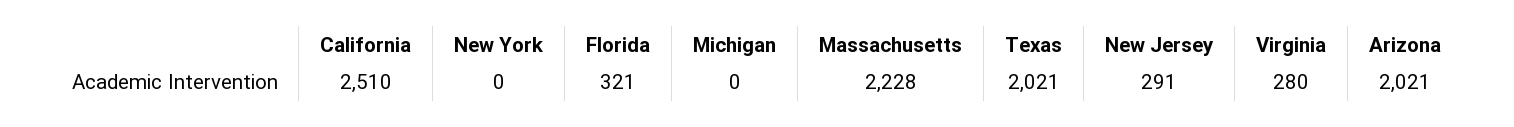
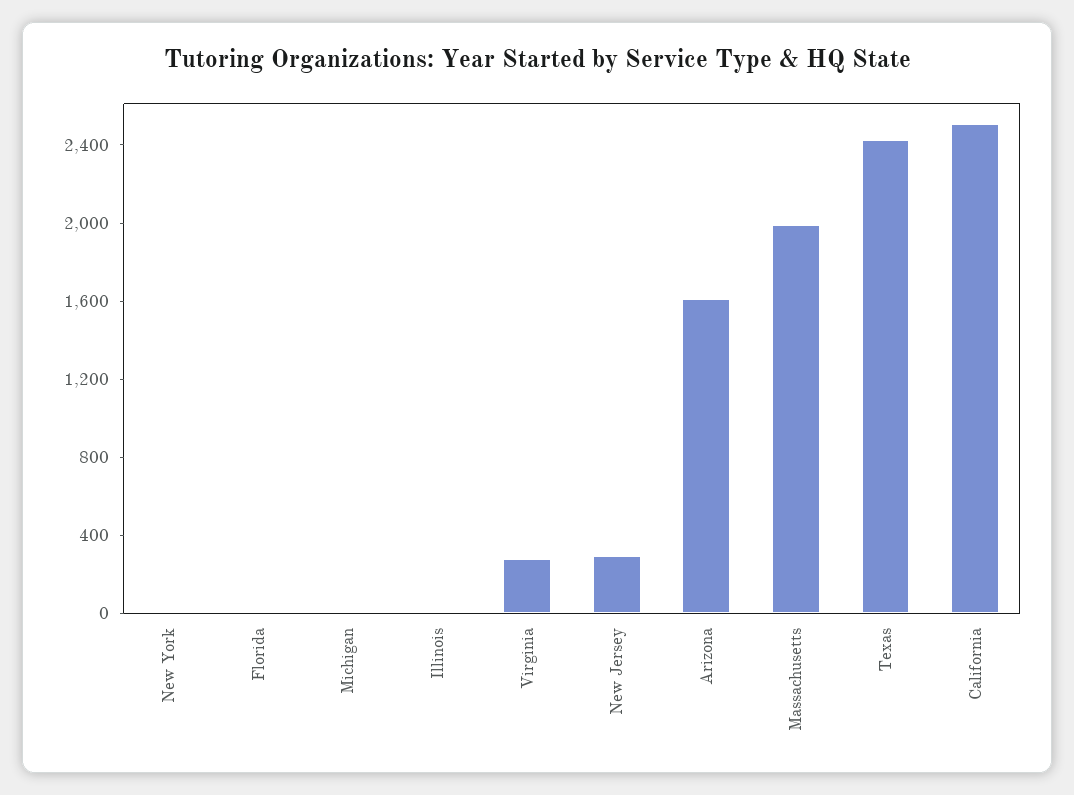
Florida: 321 -> 0
Massachusetts: 2228 -> 2000
Texas: 2021 -> 2400
Arizona: 2021 -> 1600
Illinois: none -> 0

